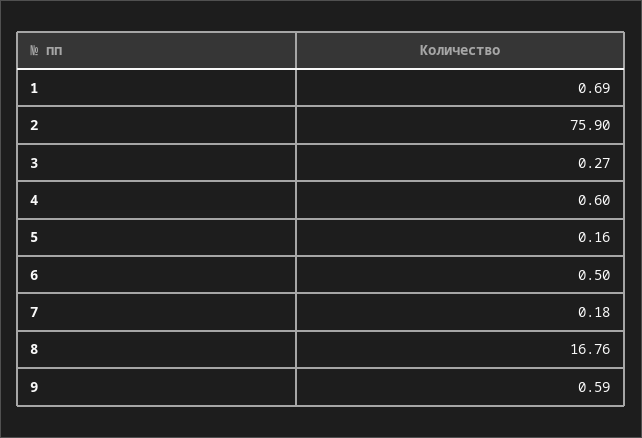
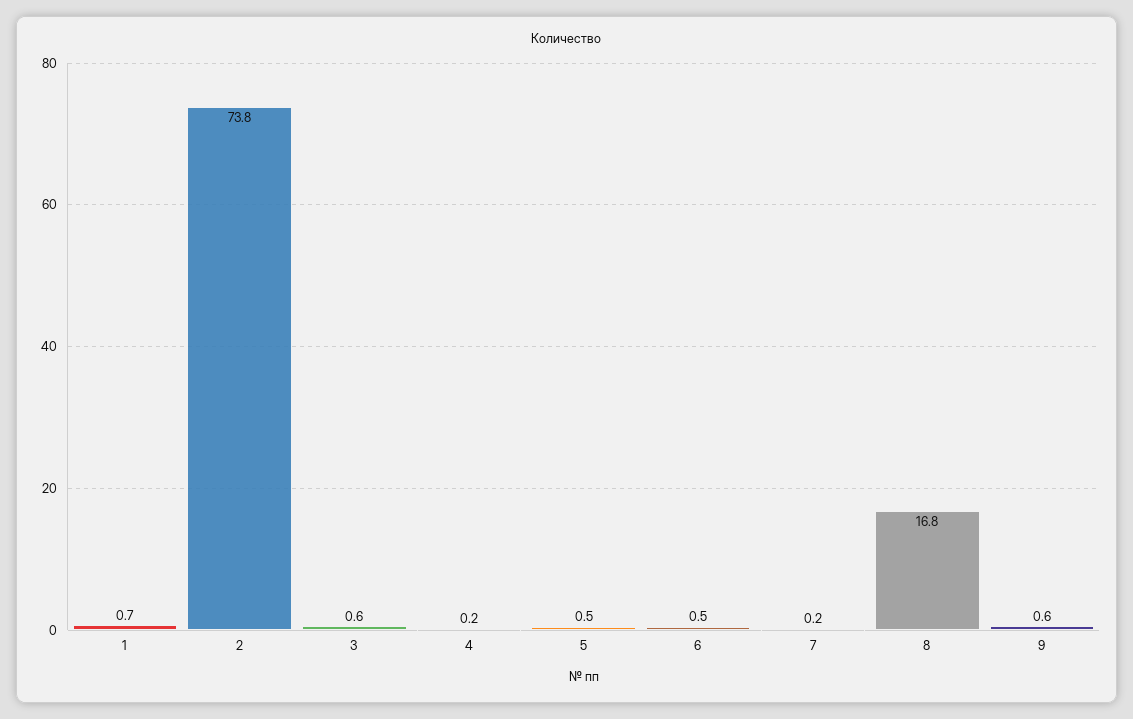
2: 75.9 -> 73.8
3: 0.27 -> 0.6
4: 0.6 -> 0.2
5: 0.16 -> 0.5

